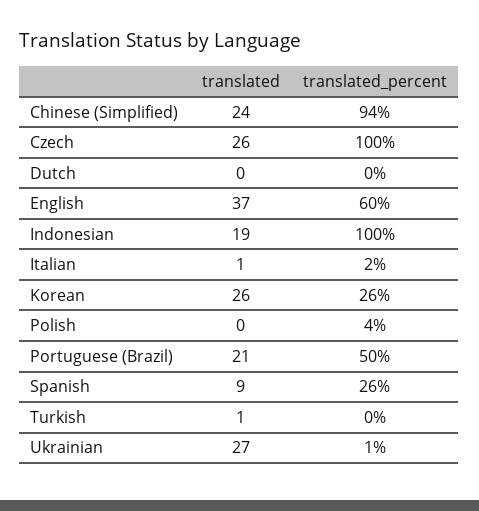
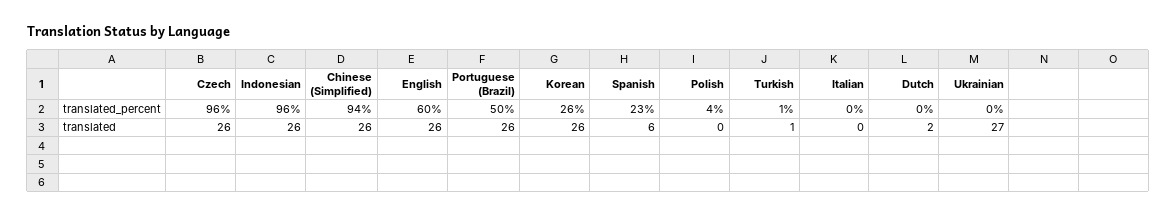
translated, Chinese (Simplified): 24 -> 26
translated_percent, Czech: 100 -> 96
translated, Dutch: 0 -> 2
translated, English: 37 -> 26
translated, Indonesian: 19 -> 26
translated_percent, Indonesian: 100 -> 96
translated, Italian: 1 -> 0
translated_percent, Italian: 2 -> 0
translated, Portuguese (Brazil): 21 -> 26
translated, Spanish: 9 -> 6
translated_percent, Spanish: 26 -> 23
translated_percent, Turkish: 0 -> 1
translated_percent, Ukrainian: 1 -> 0

